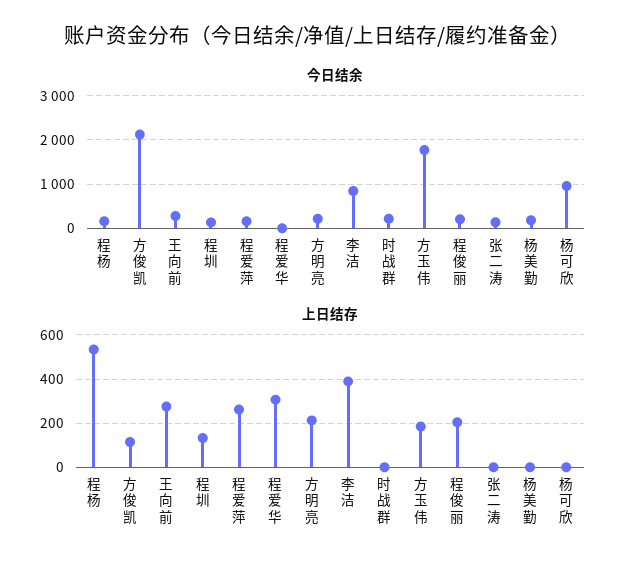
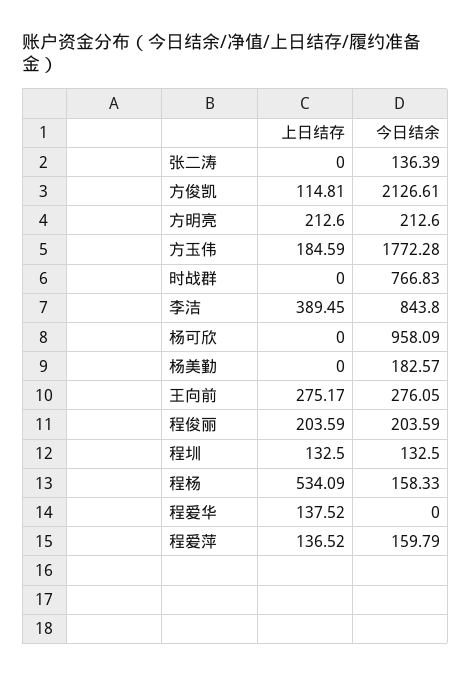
今日结余, 时战群: 200 -> 766.83
上日结存, 程爱萍: 250 -> 136.52
上日结存, 程爱华: 300 -> 137.52

